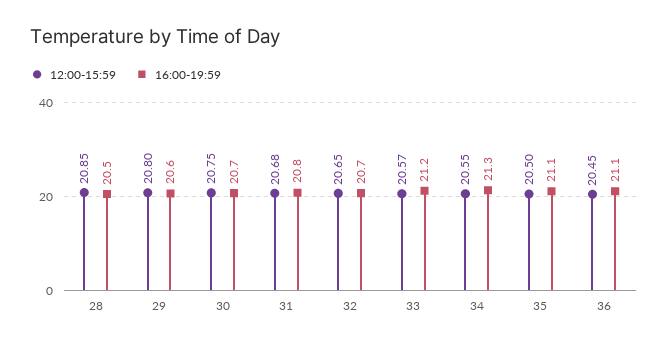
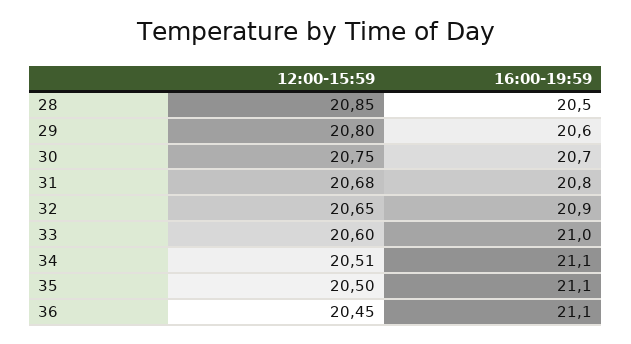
16:00-19:59, 32: 20.7 -> 20.9
12:00-15:59, 33: 20.57 -> 20.6
16:00-19:59, 33: 21.2 -> 21
12:00-15:59, 34: 20.55 -> 20.51
16:00-19:59, 34: 21.3 -> 21.1

